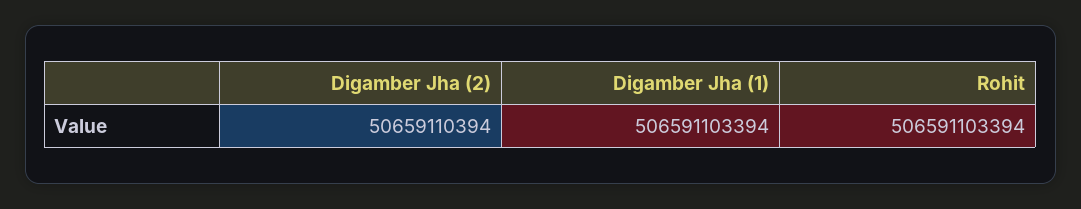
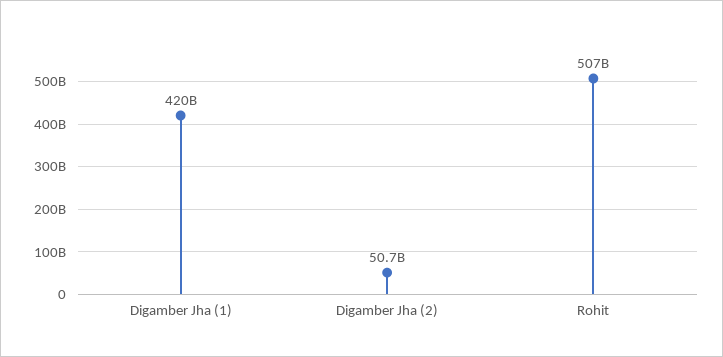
Digamber Jha (1): 506591103394 -> 420000000000

